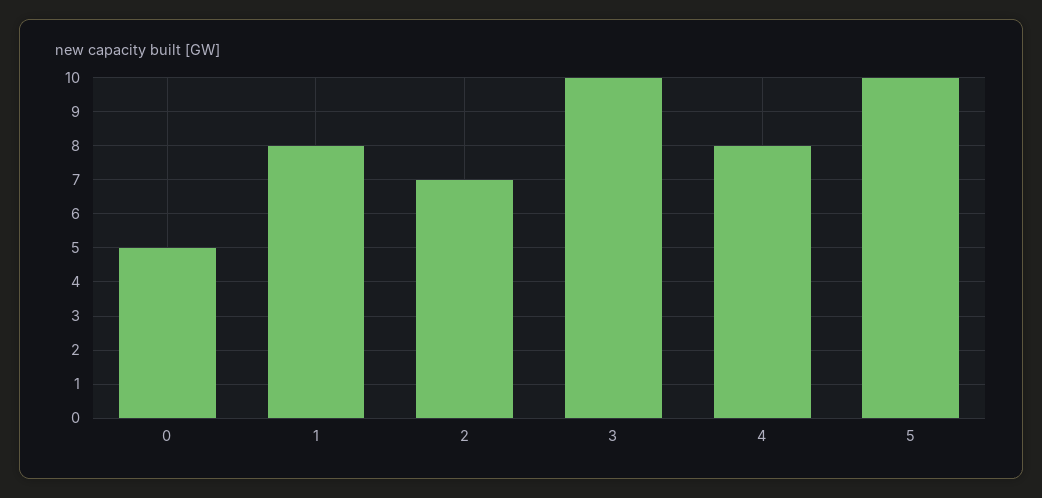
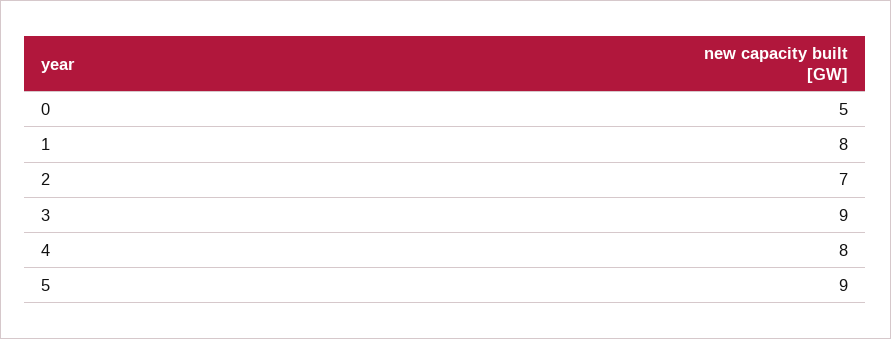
3: 10 -> 9
5: 10 -> 9

